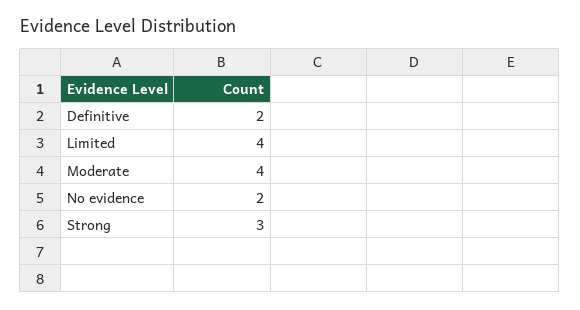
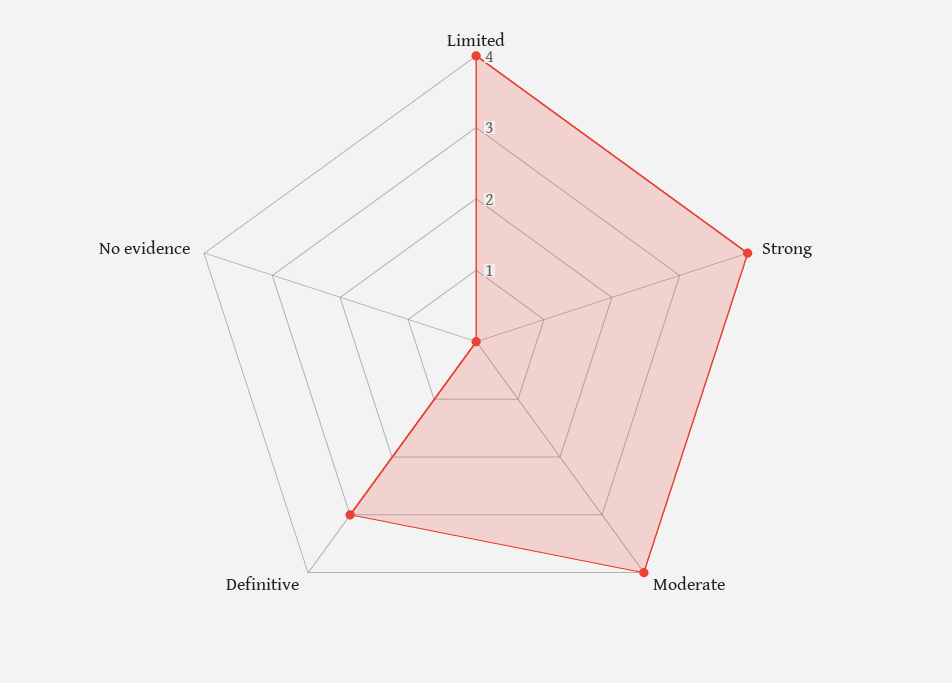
Definitive: 2 -> 3
No evidence: 2 -> 0
Strong: 3 -> 4

